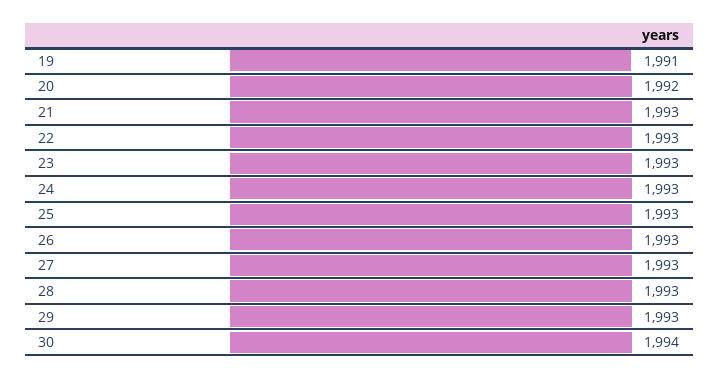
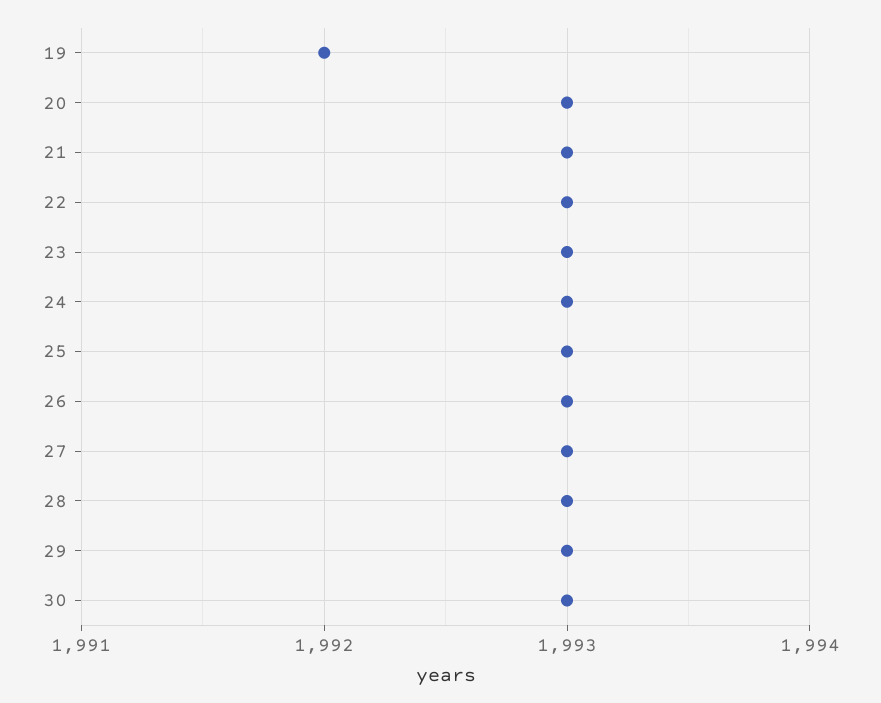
19: 1991 -> 1992
20: 1992 -> 1993
30: 1994 -> 1993

